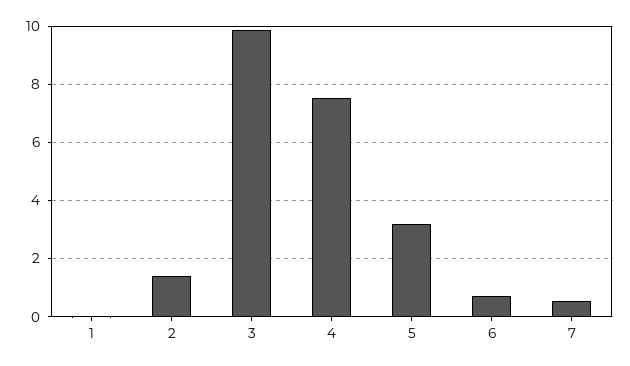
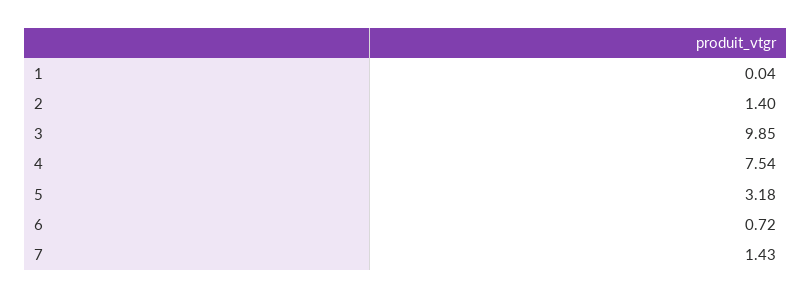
7: 0.5 -> 1.43

